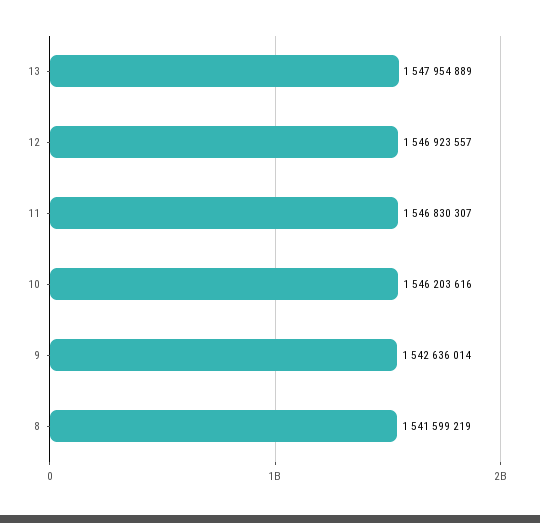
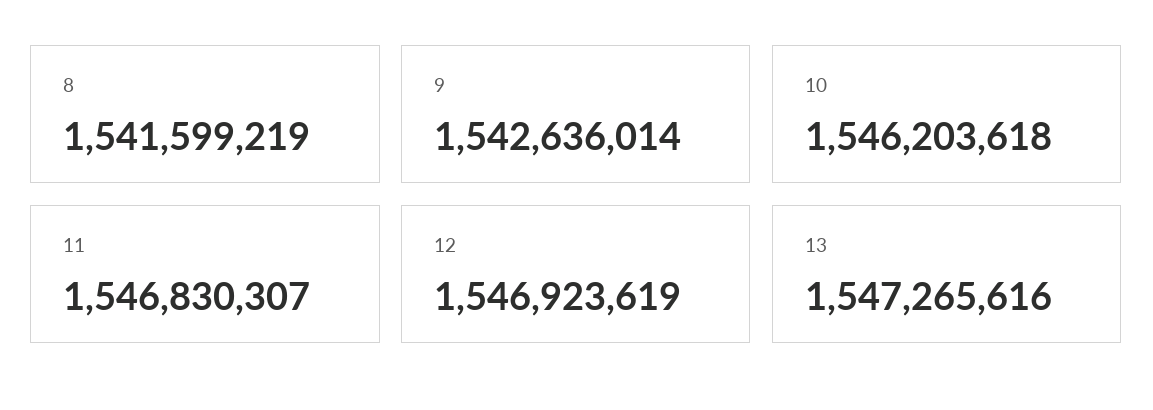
13: 1547954889 -> 1547265616
12: 1546923557 -> 1546923619
10: 1546203616 -> 1546203618

